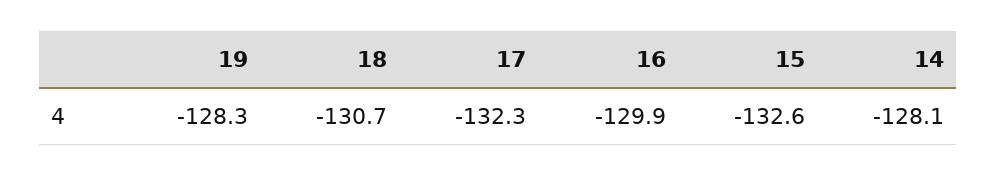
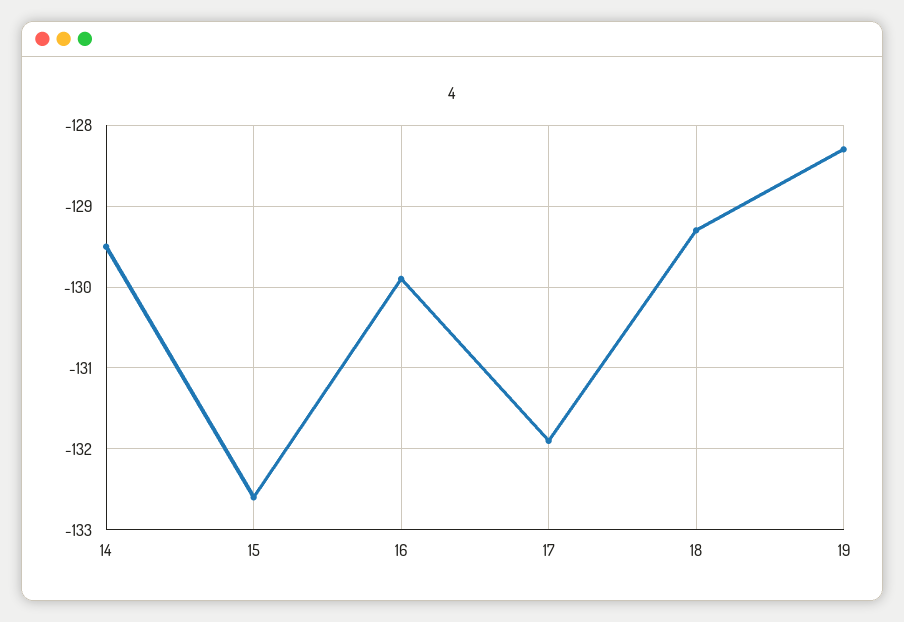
18: -130.7 -> -129.3
17: -132.3 -> -131.9
14: -128.1 -> -129.5

